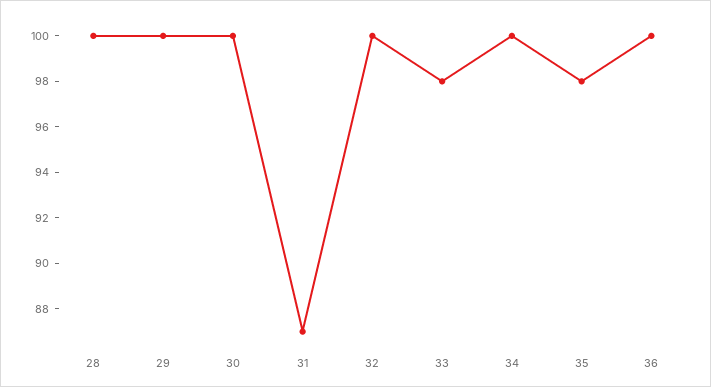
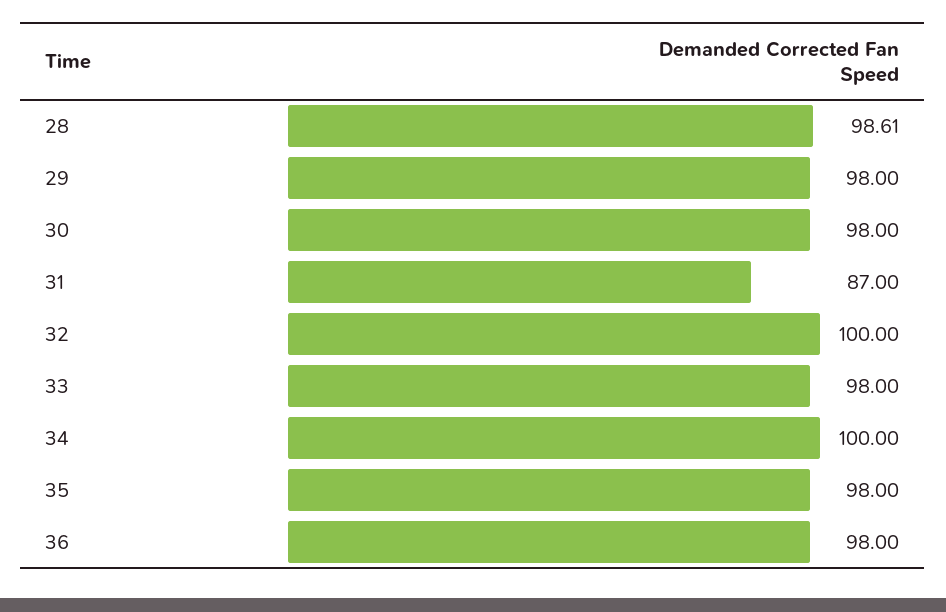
28: 100 -> 98.61
29: 100 -> 98
30: 100 -> 98
36: 100 -> 98

